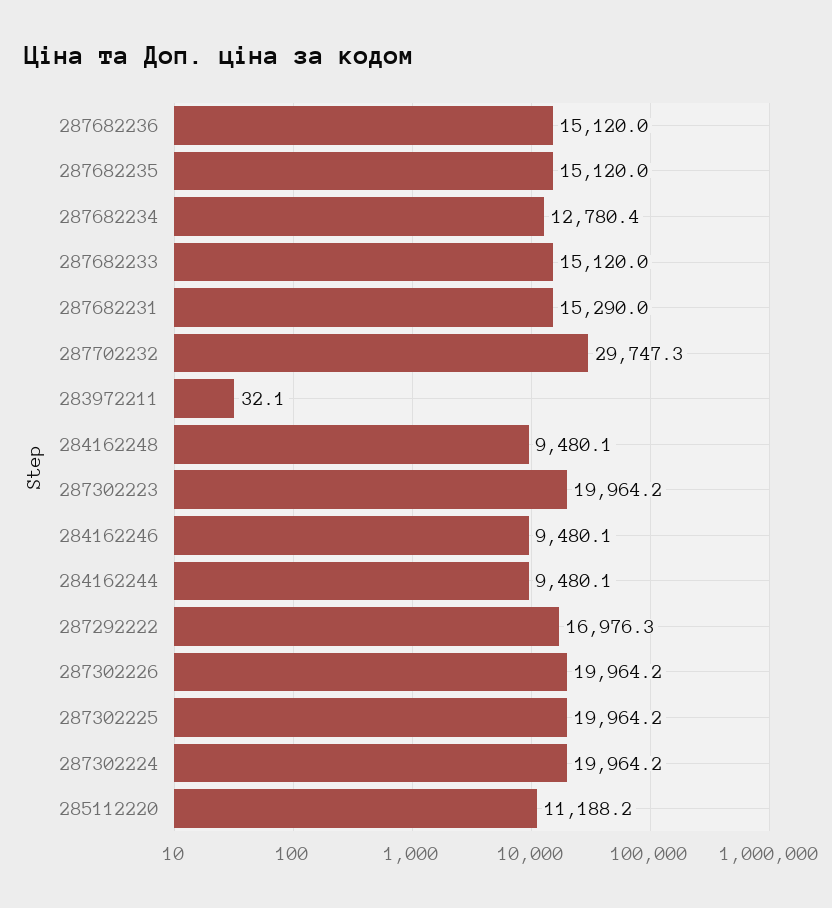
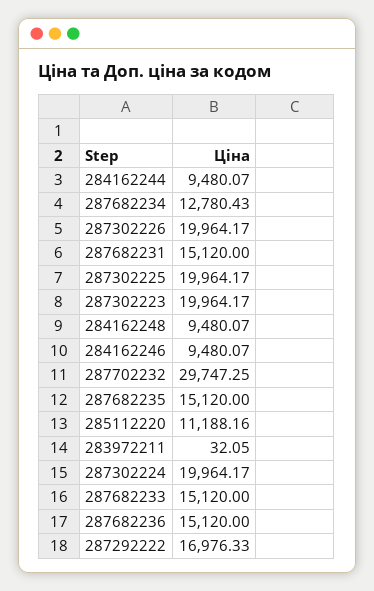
287682231: 15290 -> 15120

